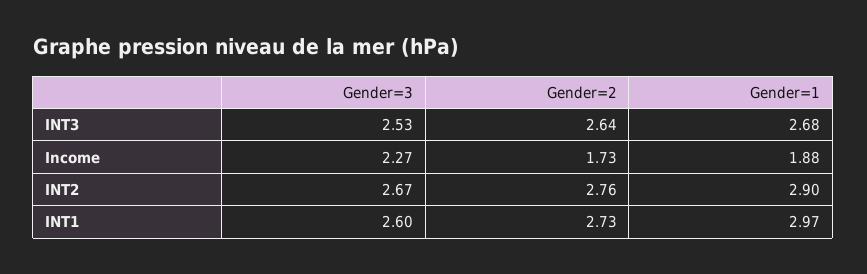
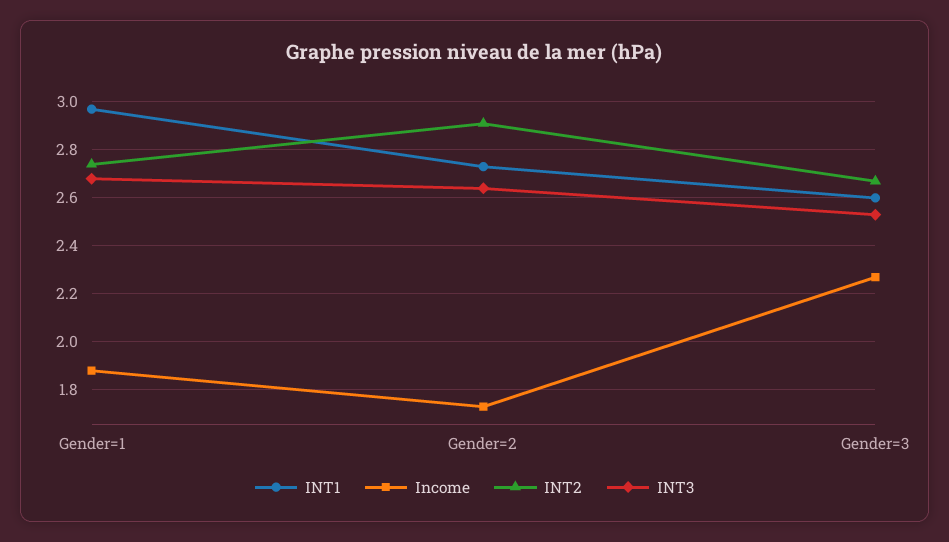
INT2, Gender=2: 2.76 -> 2.9
INT2, Gender=1: 2.9 -> 2.75

